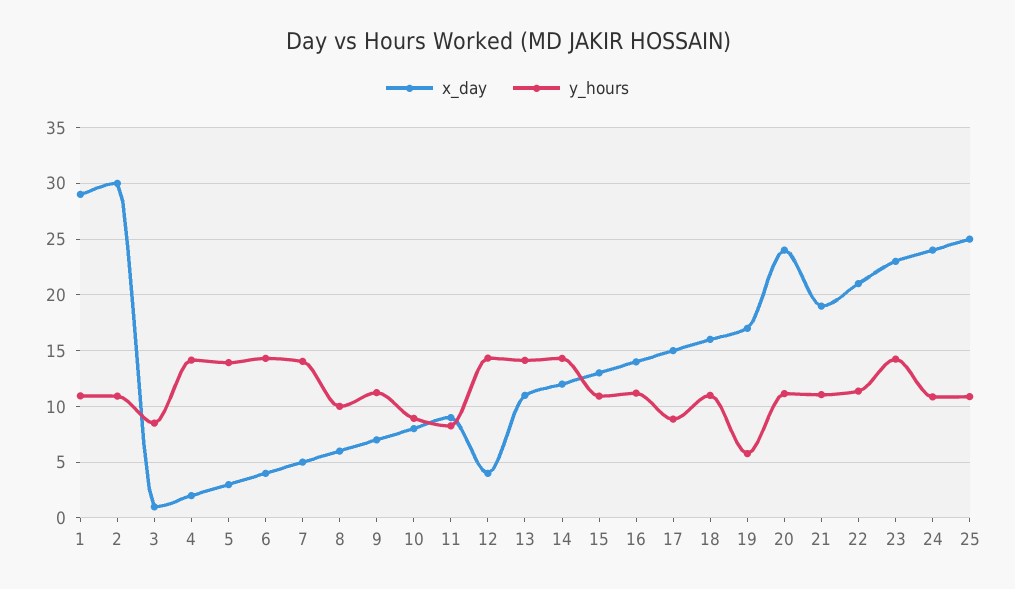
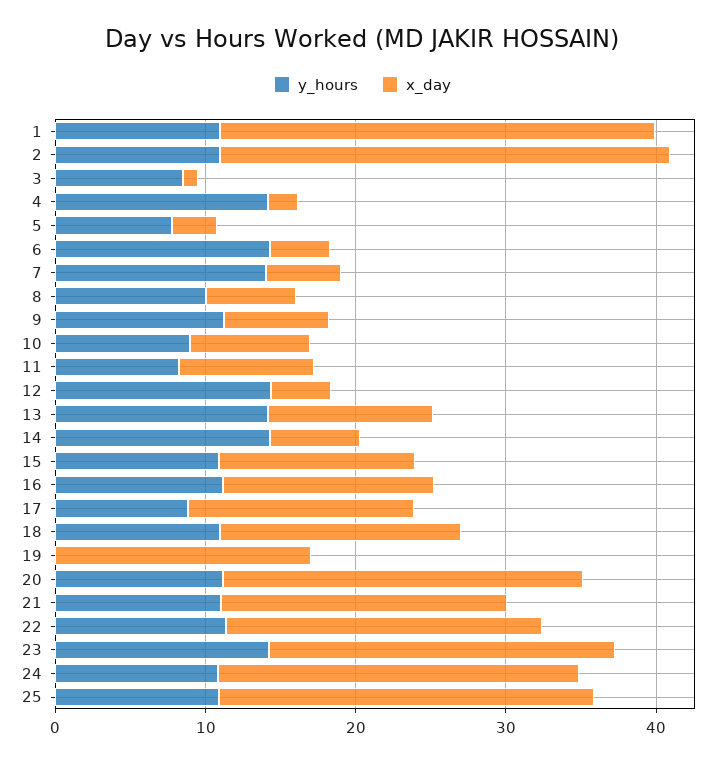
y_hours, 5: 14 -> 8
x_day, 14: 12 -> 6
y_hours, 19: 6 -> 0

